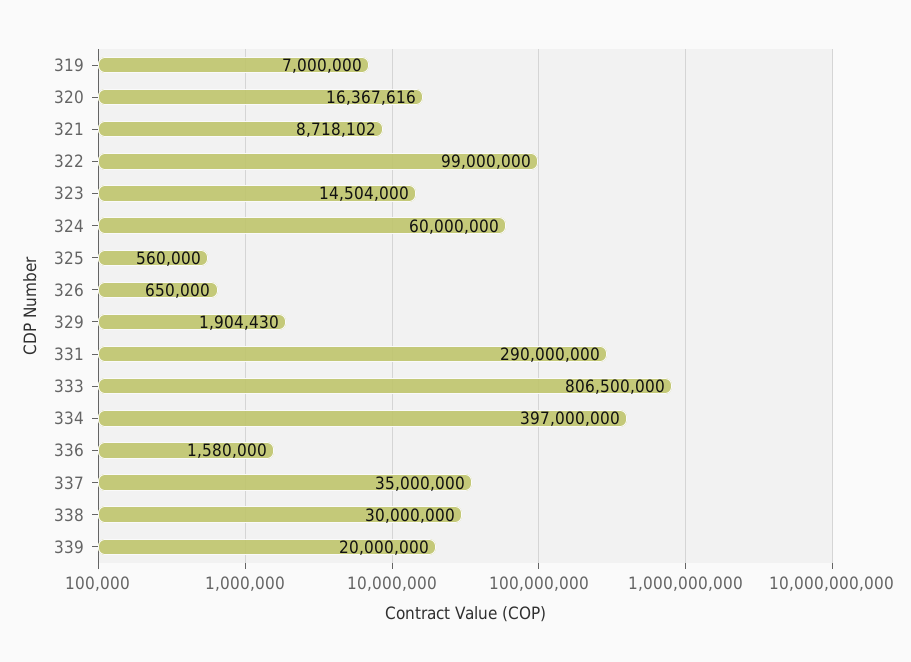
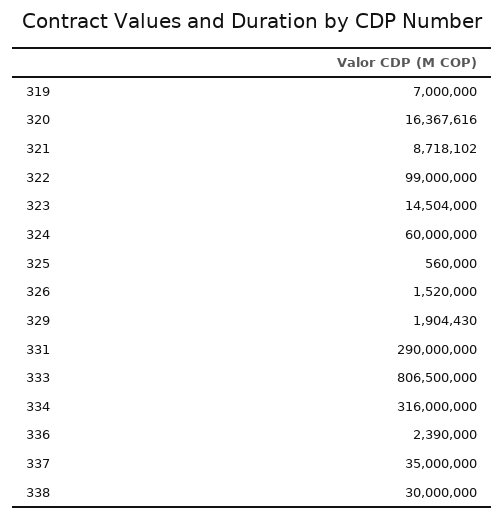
326: 650000 -> 1520000
334: 397000000 -> 316000000
336: 1580000 -> 2390000
339: 20000000 -> none

